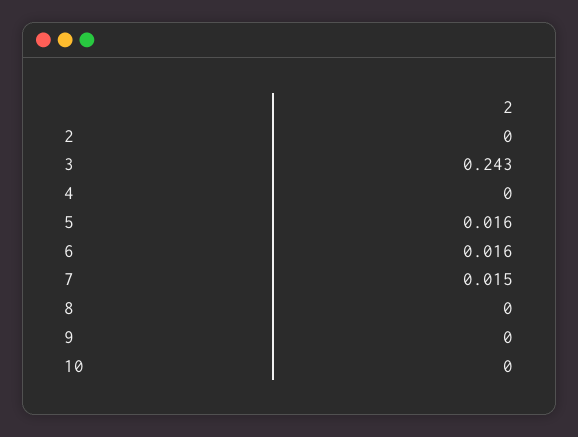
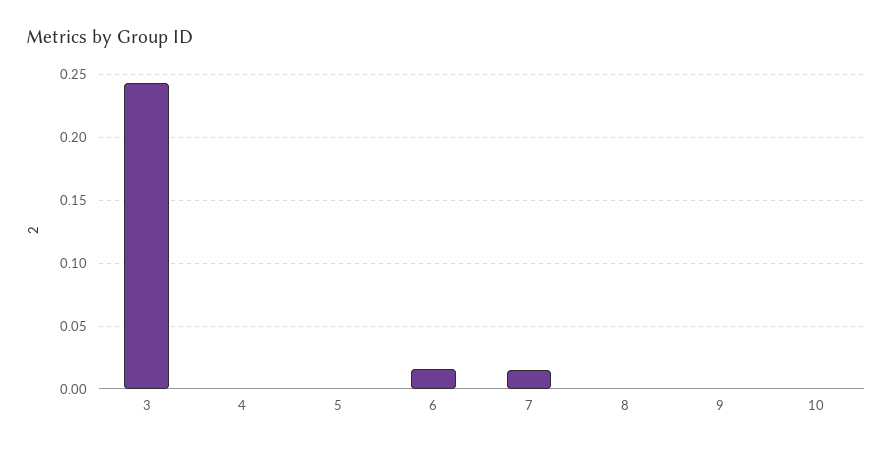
2: 0 -> none
5: 0.016 -> 0

